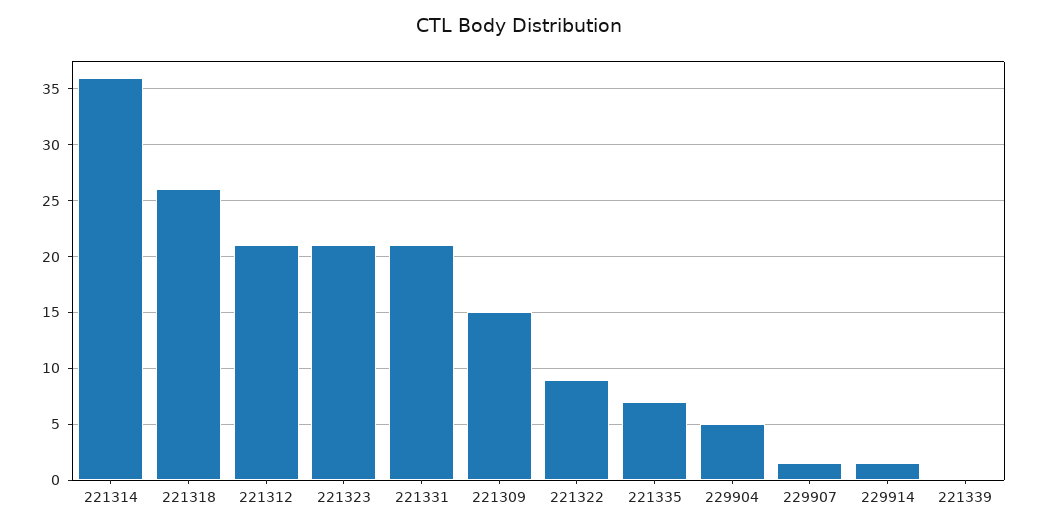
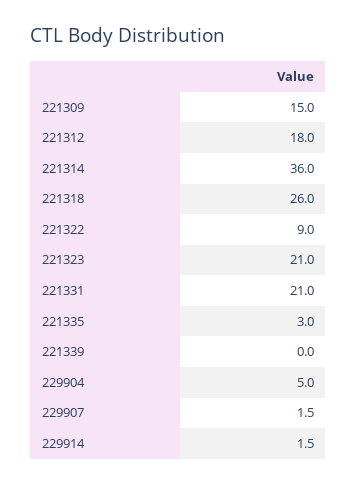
221312: 21 -> 18
221335: 7 -> 3

